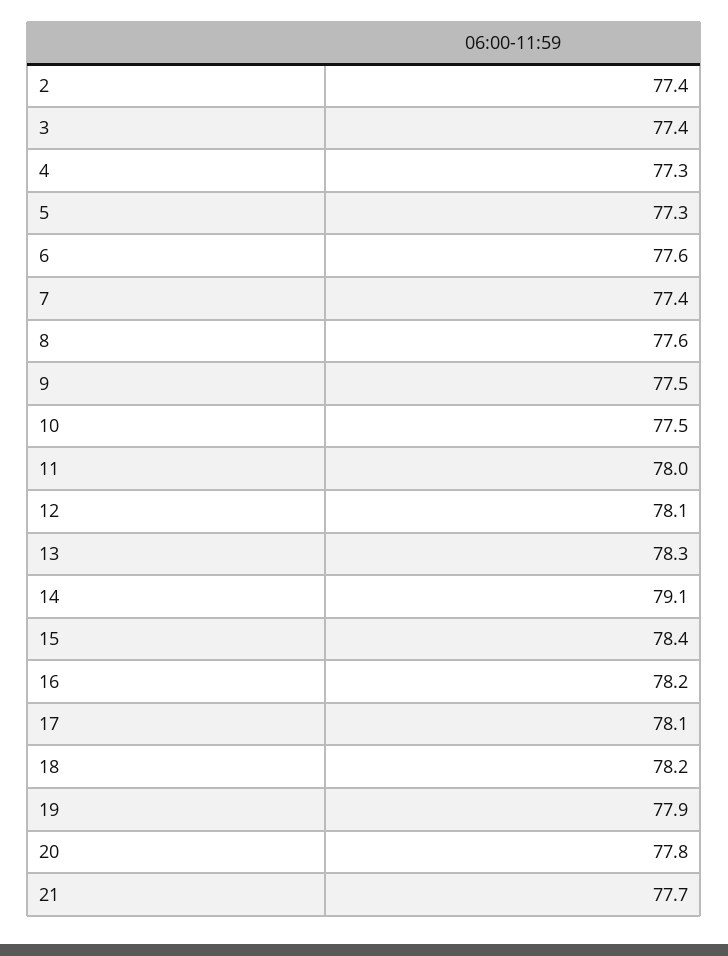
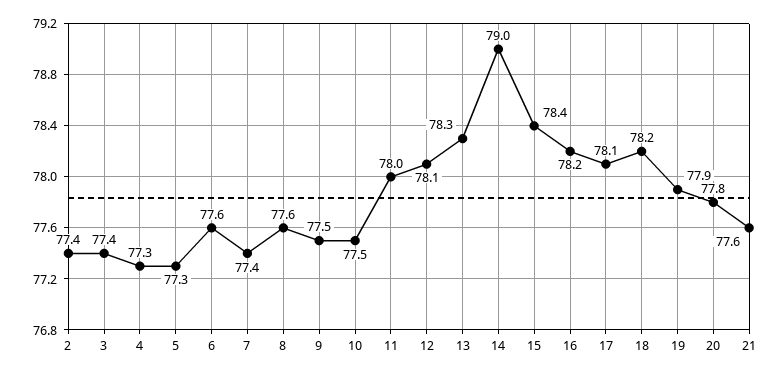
14: 79.1 -> 79
21: 77.7 -> 77.6

